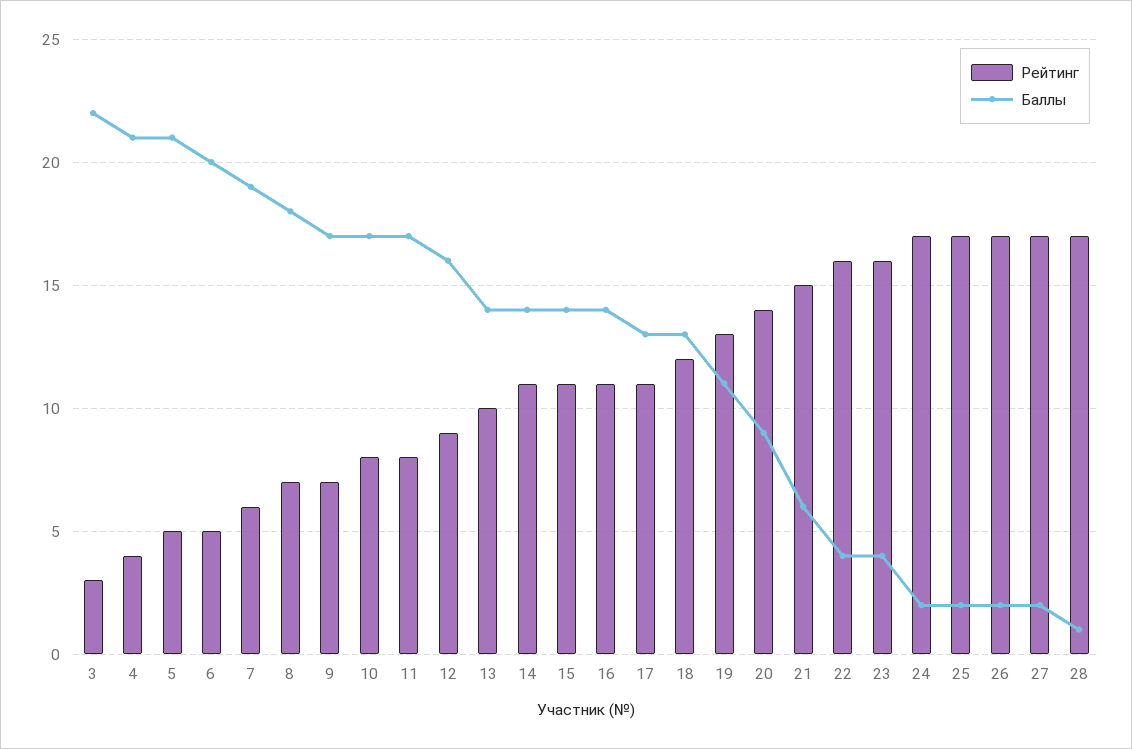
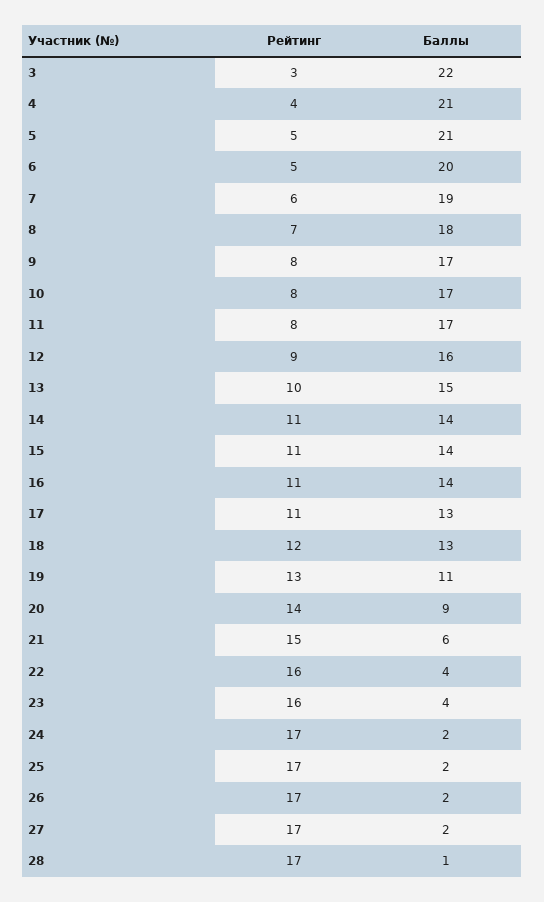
Рейтинг, 9: 7 -> 8
Баллы, 13: 14 -> 15

